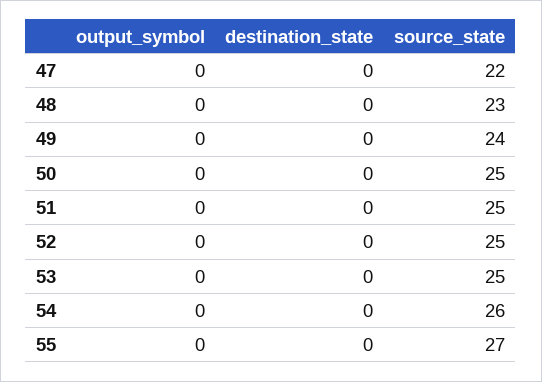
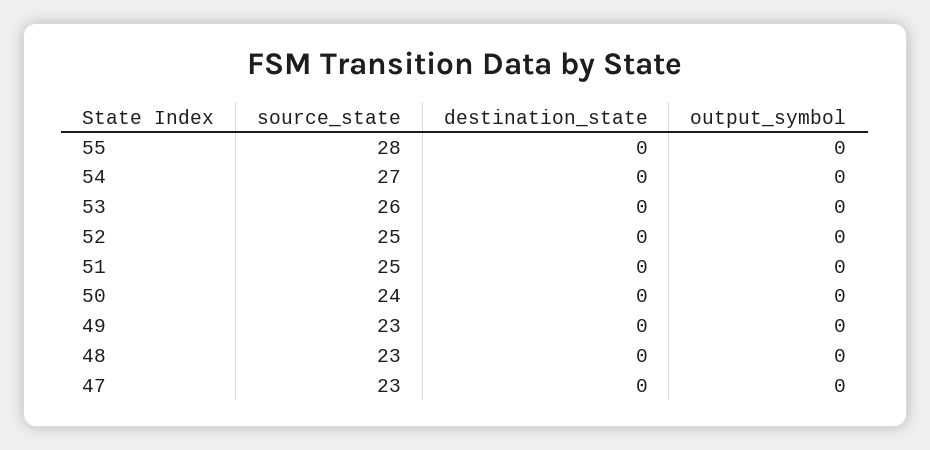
source_state, 47: 22 -> 23
source_state, 49: 24 -> 23
source_state, 50: 25 -> 24
source_state, 53: 25 -> 26
source_state, 54: 26 -> 27
source_state, 55: 27 -> 28

